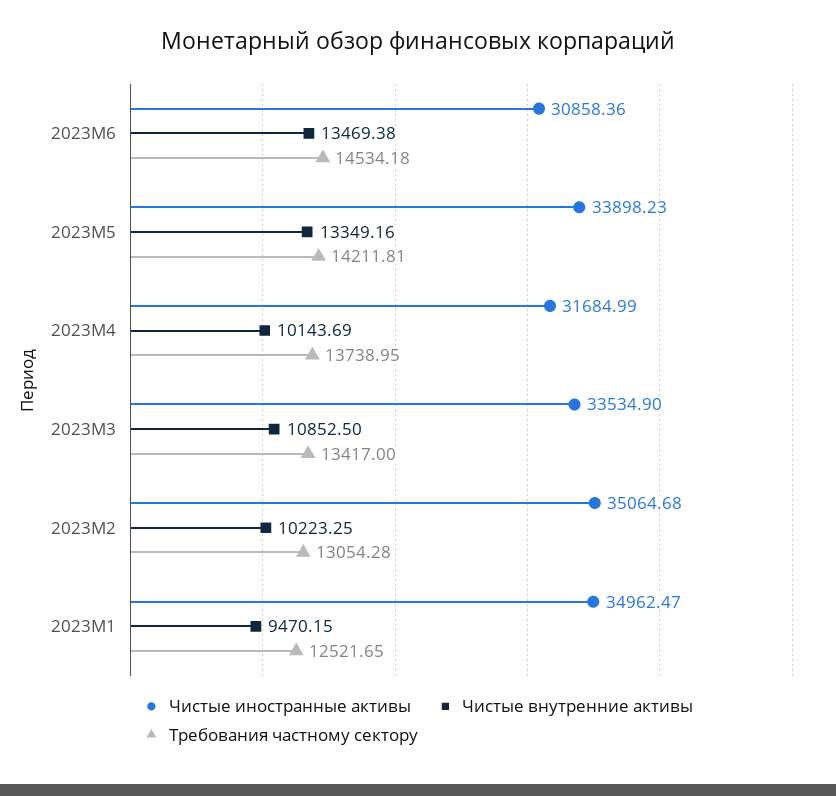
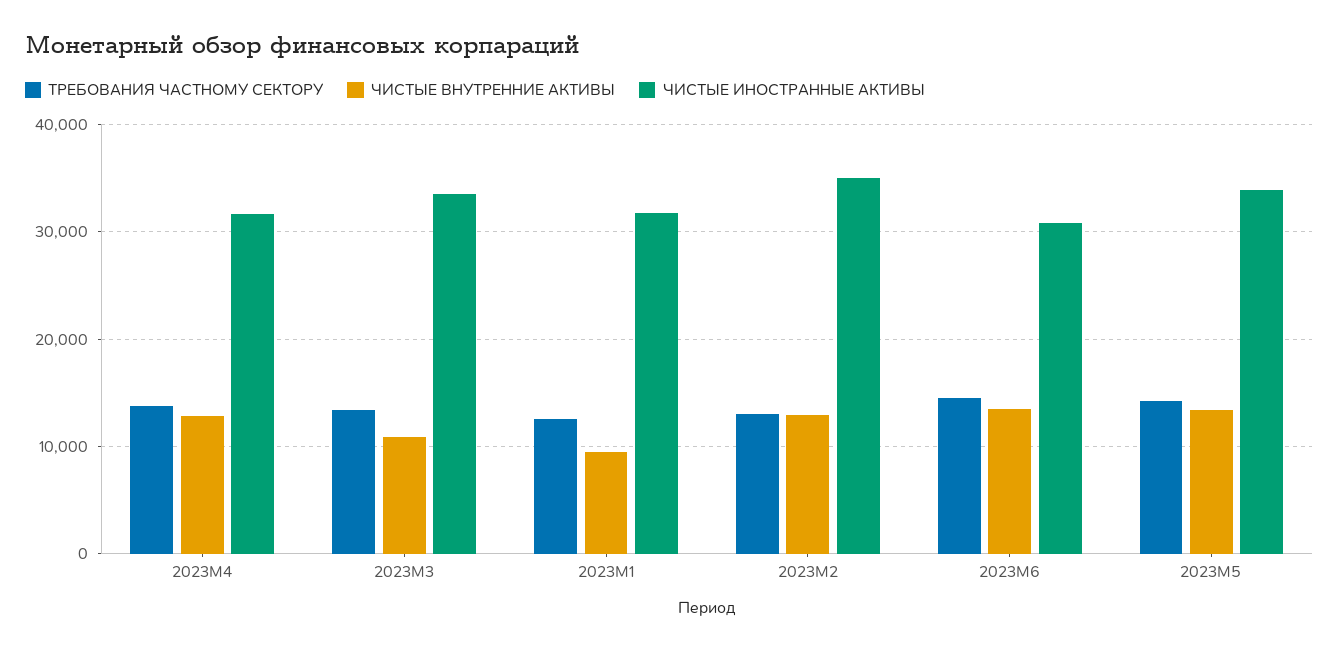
Чистые внутренние активы, 2023M4: 10143.69 -> 13000
Чистые внутренние активы, 2023M2: 10223.25 -> 13000
Чистые иностранные активы, 2023M1: 34962.47 -> 32000

